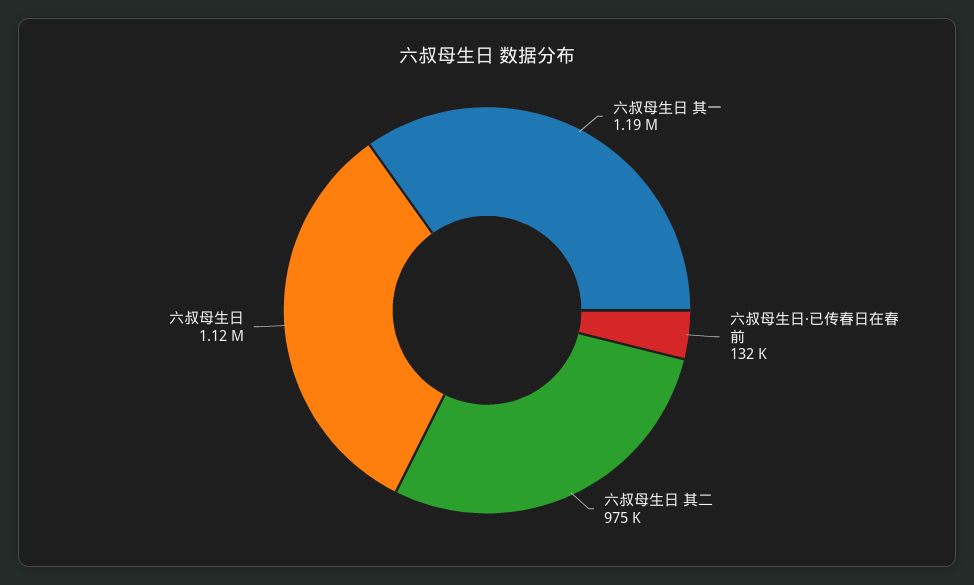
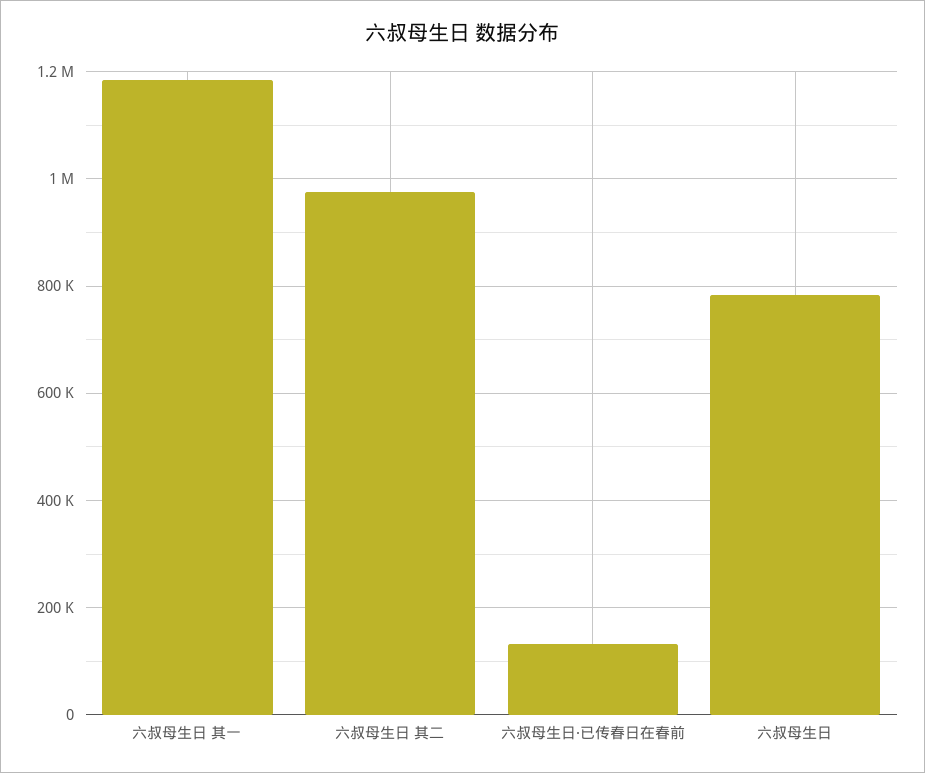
六叔母生日: 1120000 -> 780000

